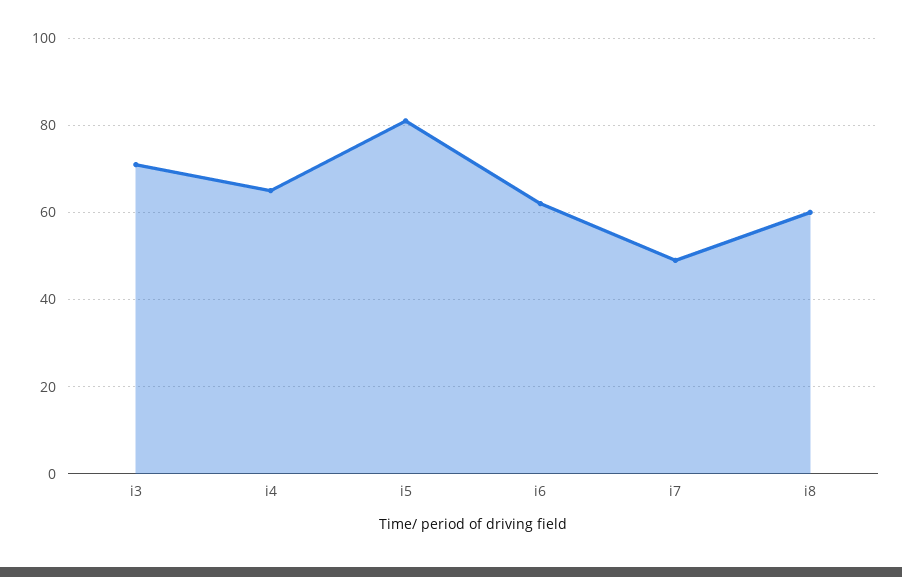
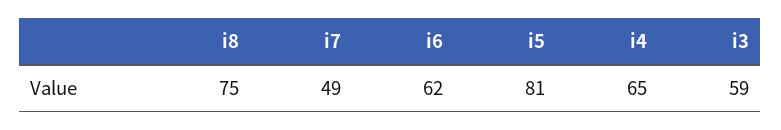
i3: 70 -> 59
i8: 60 -> 75

